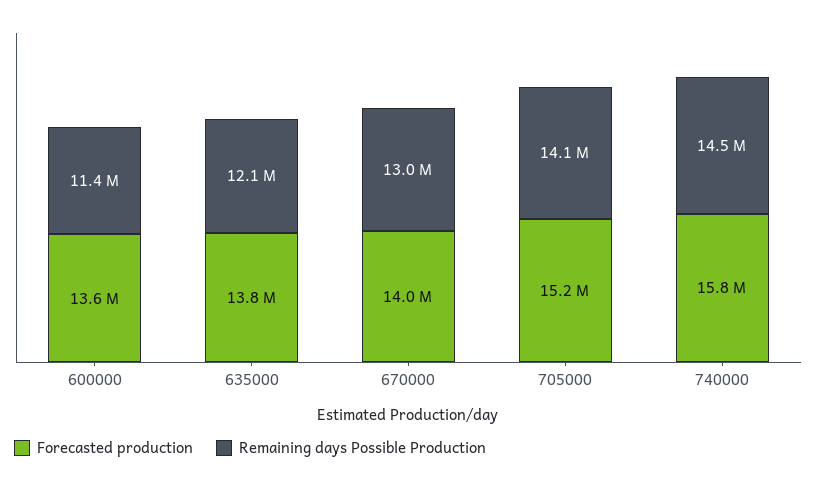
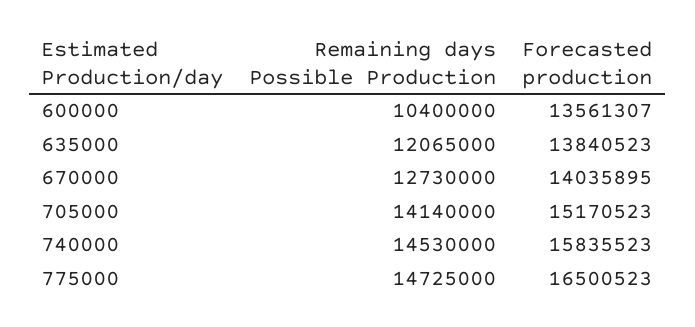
Remaining days Possible Production, 600000: 11400000 -> 10400000
Remaining days Possible Production, 670000: 13000000 -> 12730000
Remaining days Possible Production, 775000: none -> 14725000
Forecasted production, 775000: none -> 16500523

